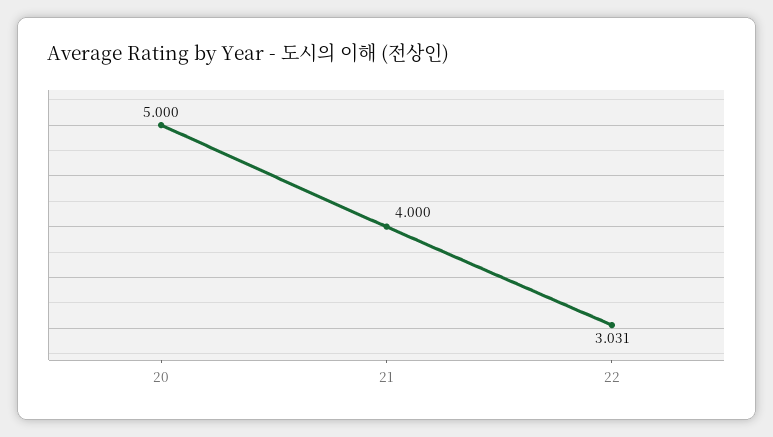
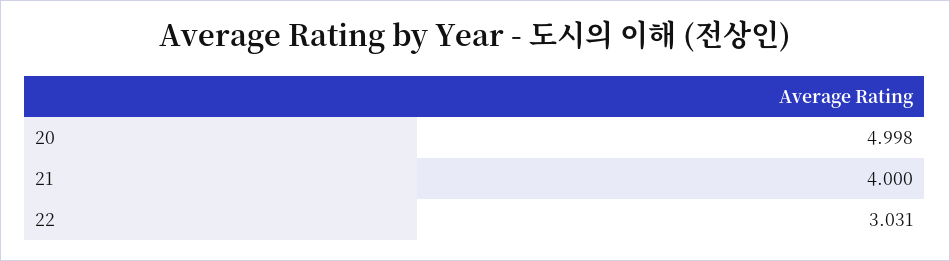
20: 5 -> 4.998

